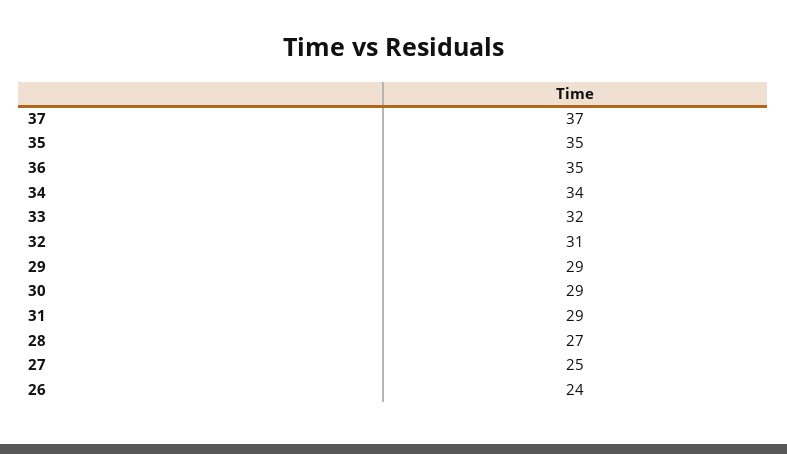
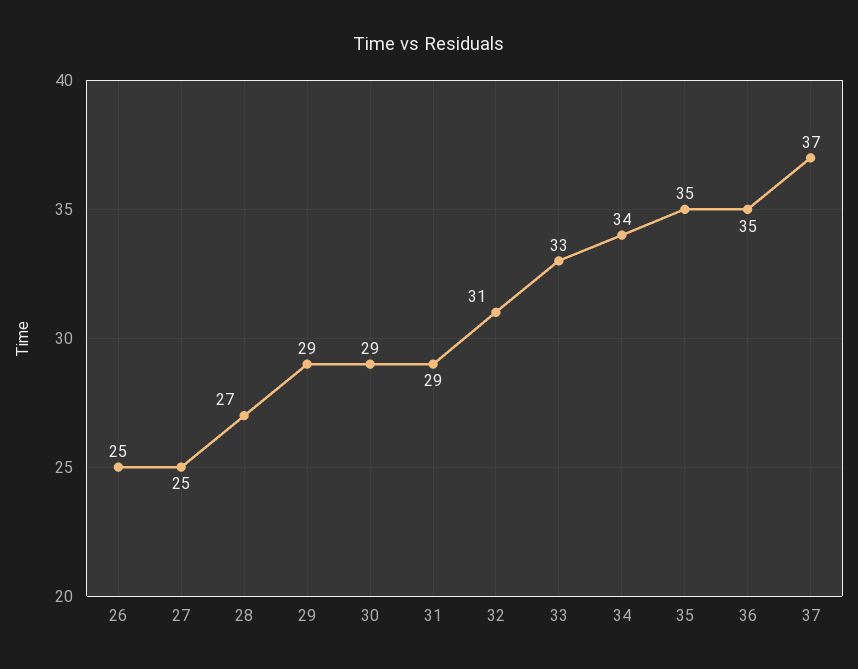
33: 32 -> 33
26: 24 -> 25

